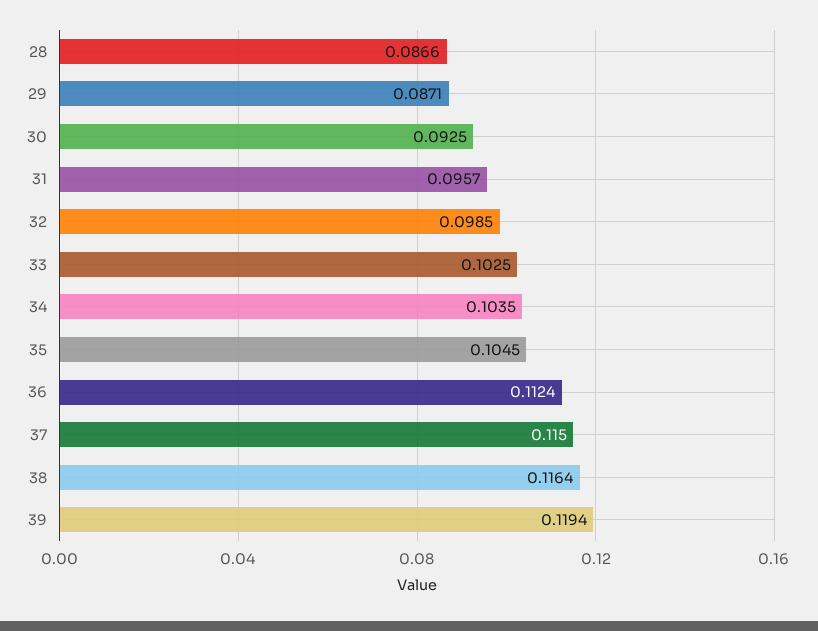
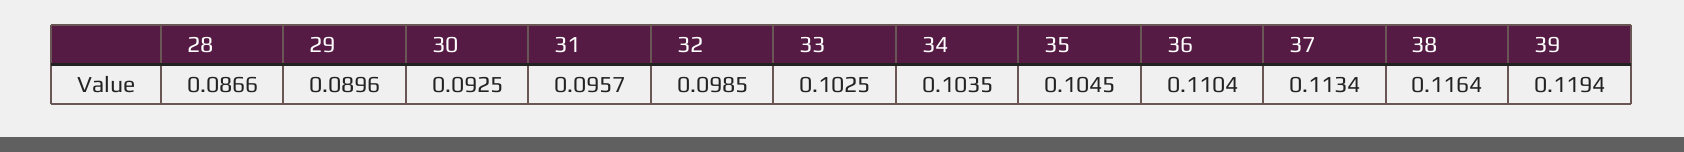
29: 0.0871 -> 0.0896
36: 0.1124 -> 0.1104
37: 0.115 -> 0.1134

